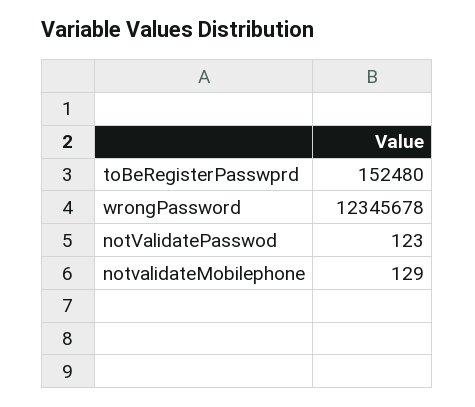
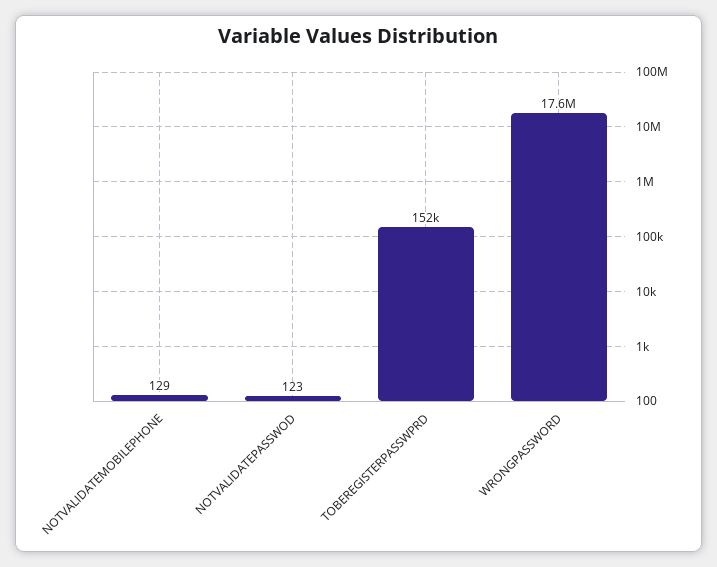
wrongPassword: 12345678 -> 17600000

